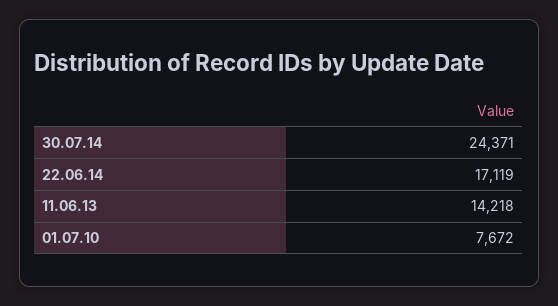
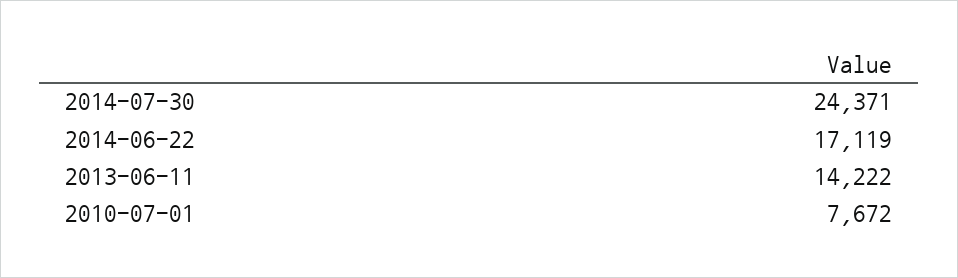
11.06.13: 14218 -> 14222

